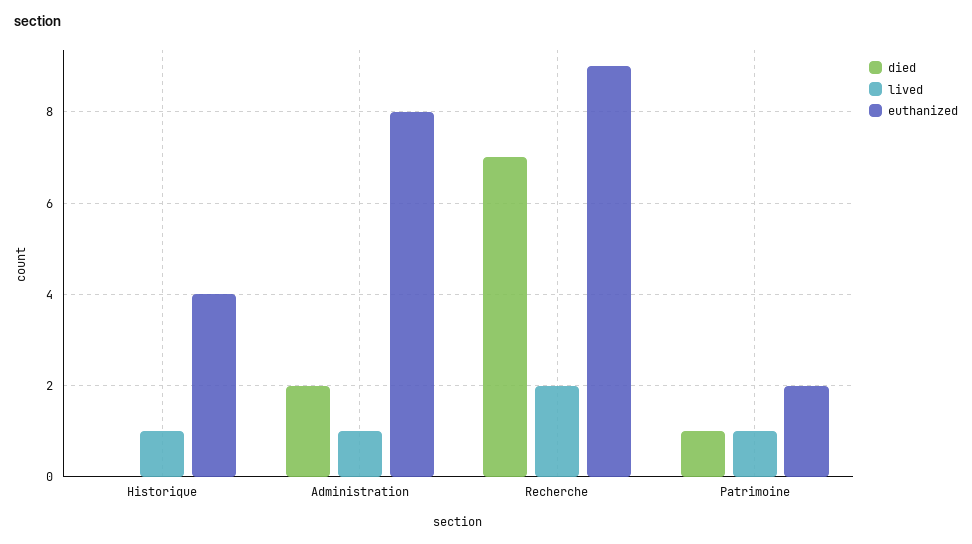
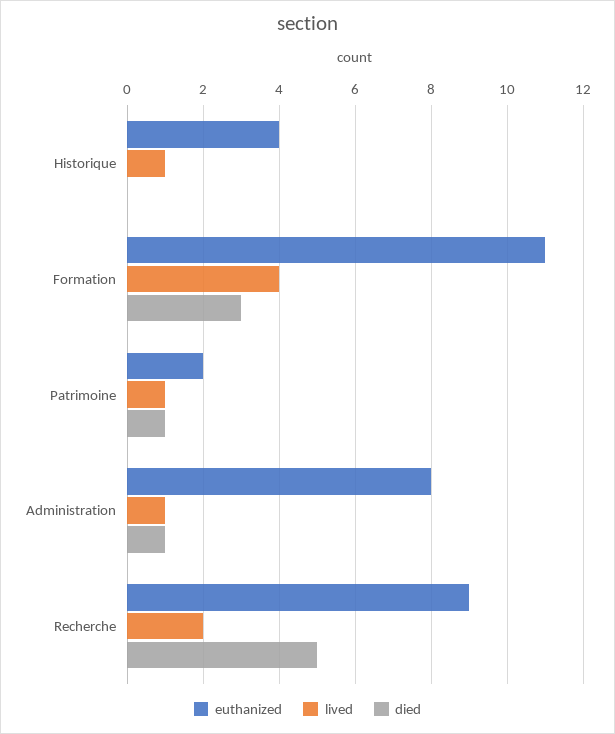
died, Administration: 2 -> 1
died, Recherche: 7 -> 5
euthanized, Formation: none -> 11
lived, Formation: none -> 4
died, Formation: none -> 3

